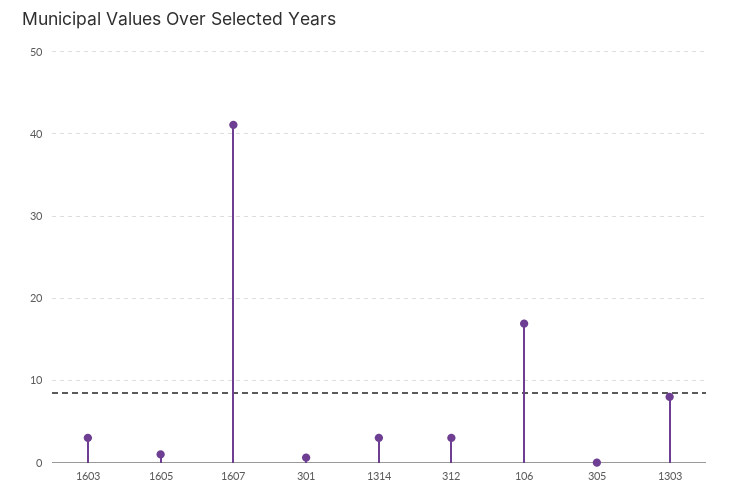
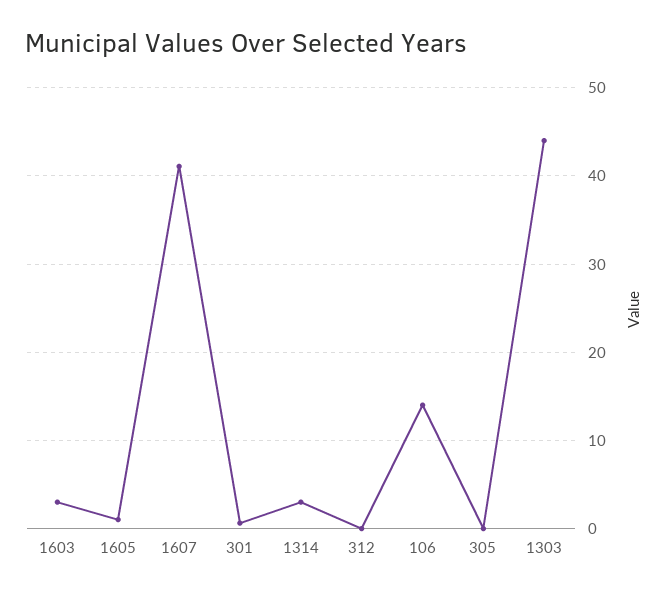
312: 3 -> 0
106: 17 -> 14
1303: 8 -> 44

